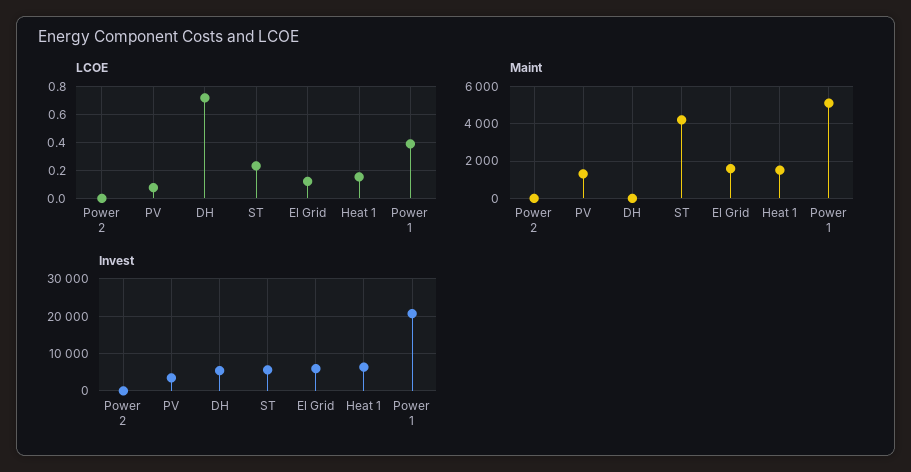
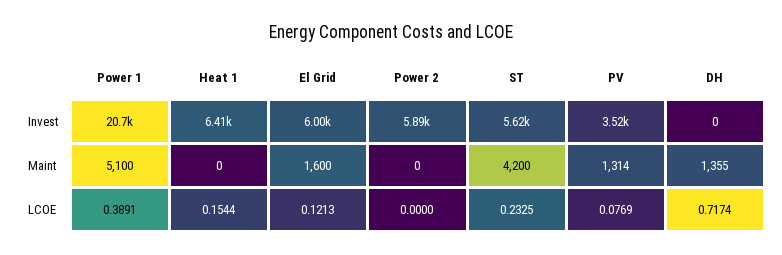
Maint, DH: 0 -> 1355
Maint, Heat 1: 1500 -> 0
Invest, Power 2: 0 -> 5890
Invest, DH: 6000 -> 0

